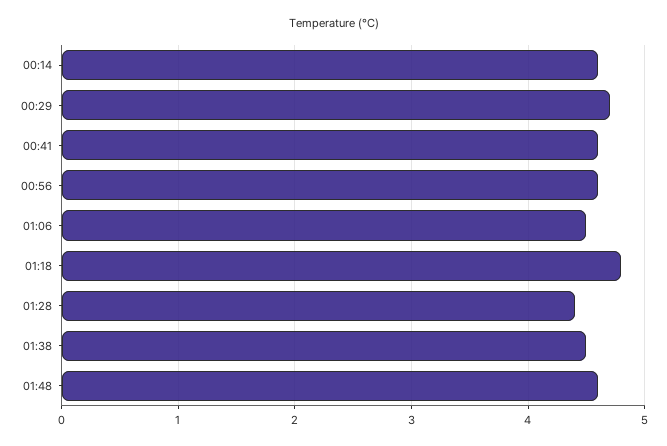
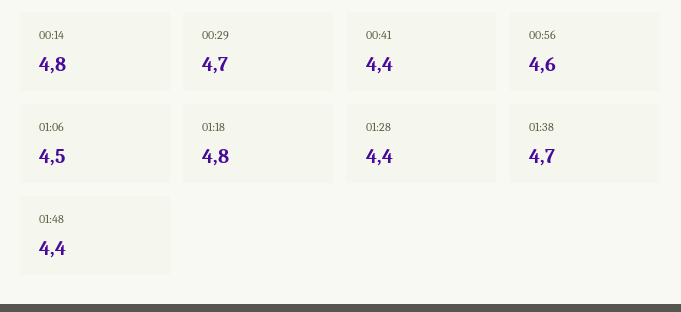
00:14: 4.6 -> 4.8
00:41: 4.6 -> 4.4
01:38: 4.5 -> 4.7
01:48: 4.6 -> 4.4

